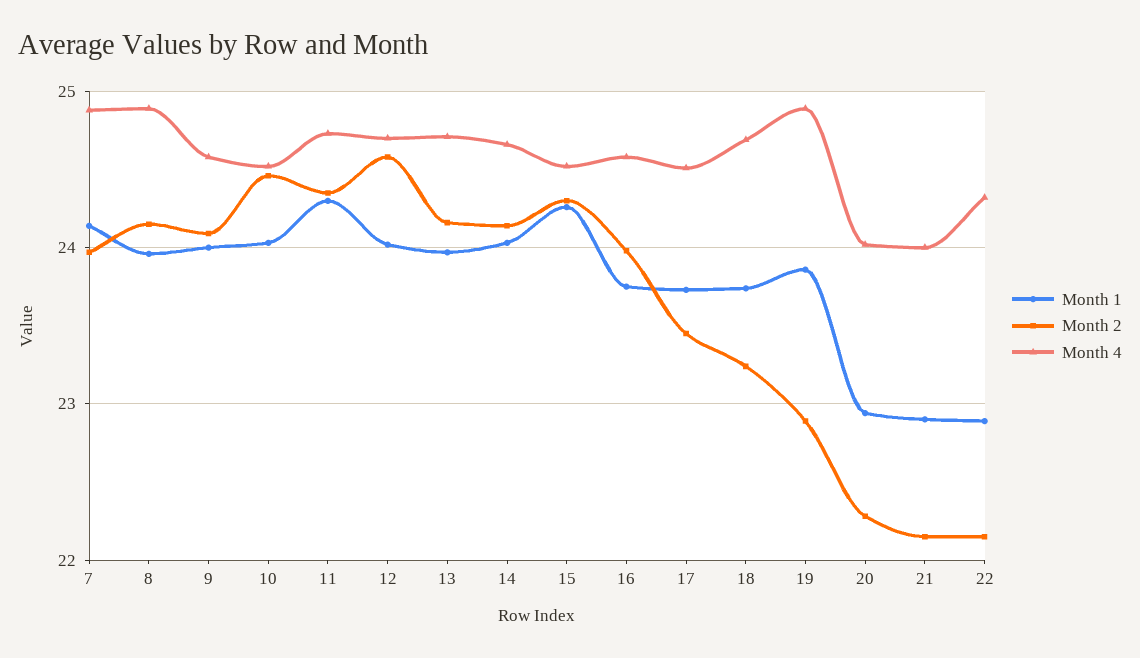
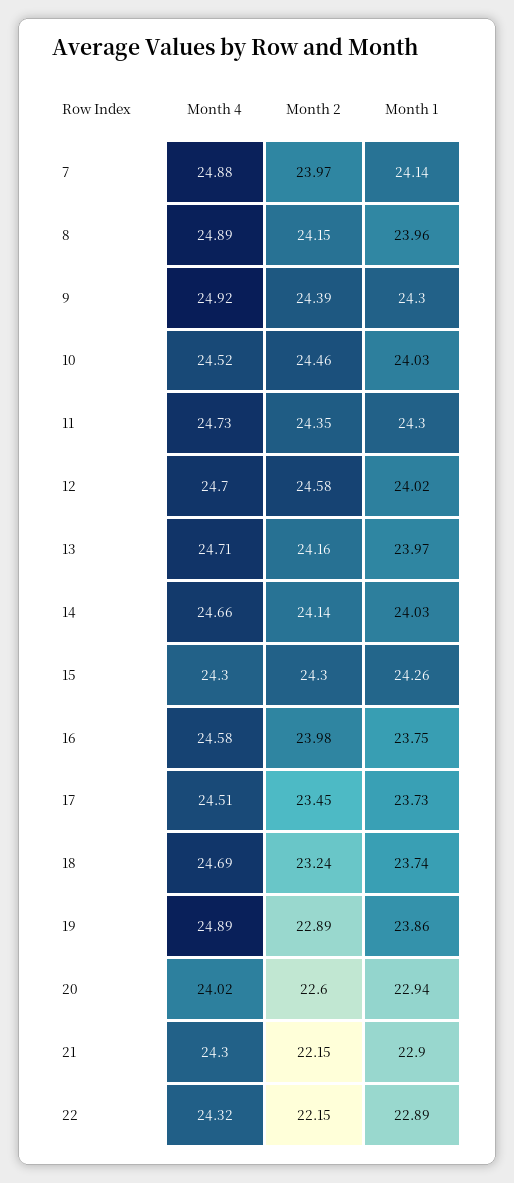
Month 1, 9: 24 -> 24.3
Month 2, 9: 24.1 -> 24.39
Month 4, 9: 24.6 -> 24.92
Month 4, 15: 24.5 -> 24.3
Month 2, 20: 22.3 -> 22.6
Month 4, 21: 24 -> 24.3

